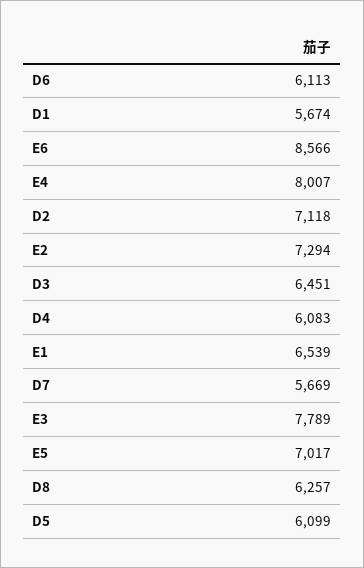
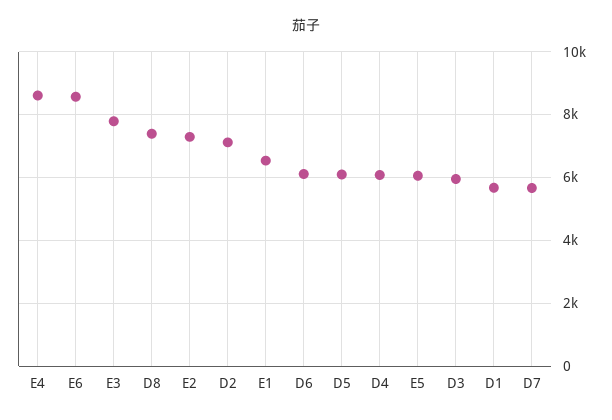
E4: 8007 -> 8600
D3: 6451 -> 6000
E5: 7017 -> 6000
D8: 6257 -> 7400

